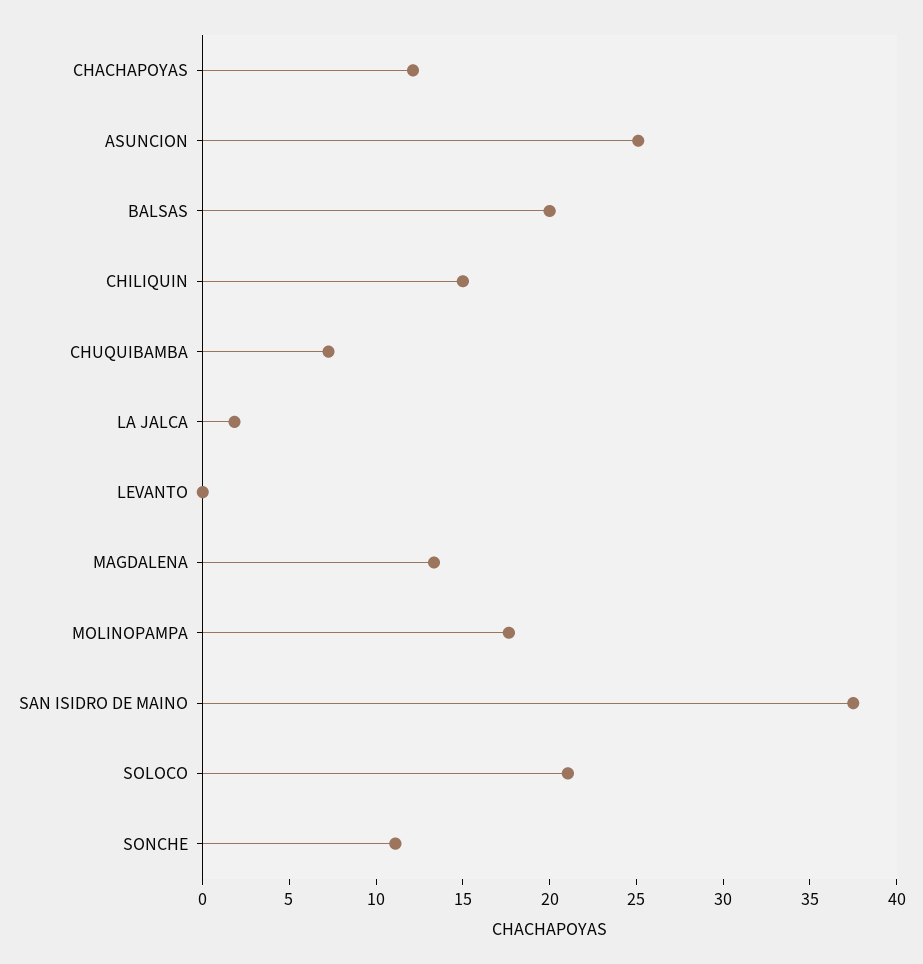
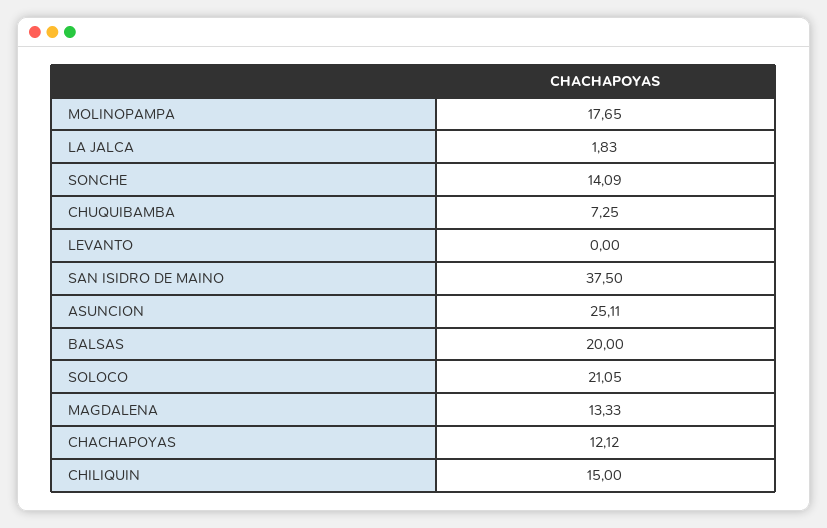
SONCHE: 11 -> 14.09

